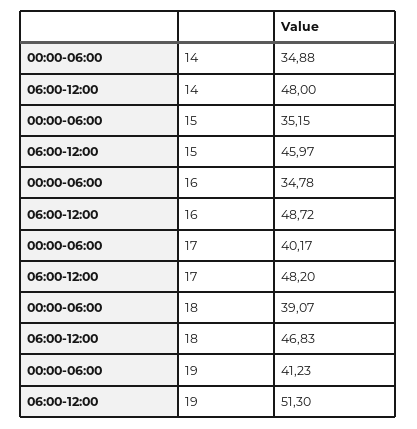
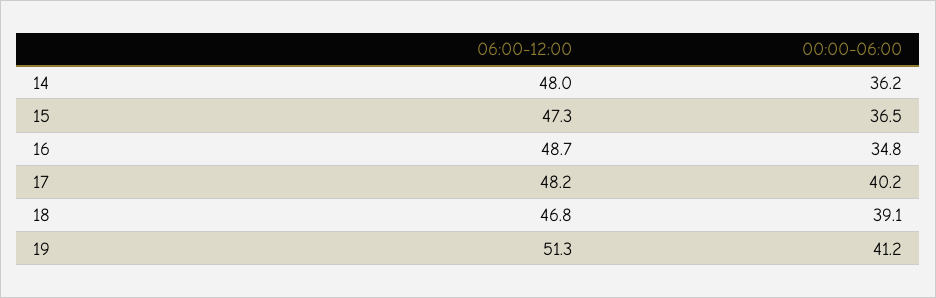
00:00-06:00, 14: 34.88 -> 36.2
00:00-06:00, 15: 35.15 -> 36.5
06:00-12:00, 15: 45.97 -> 47.3

